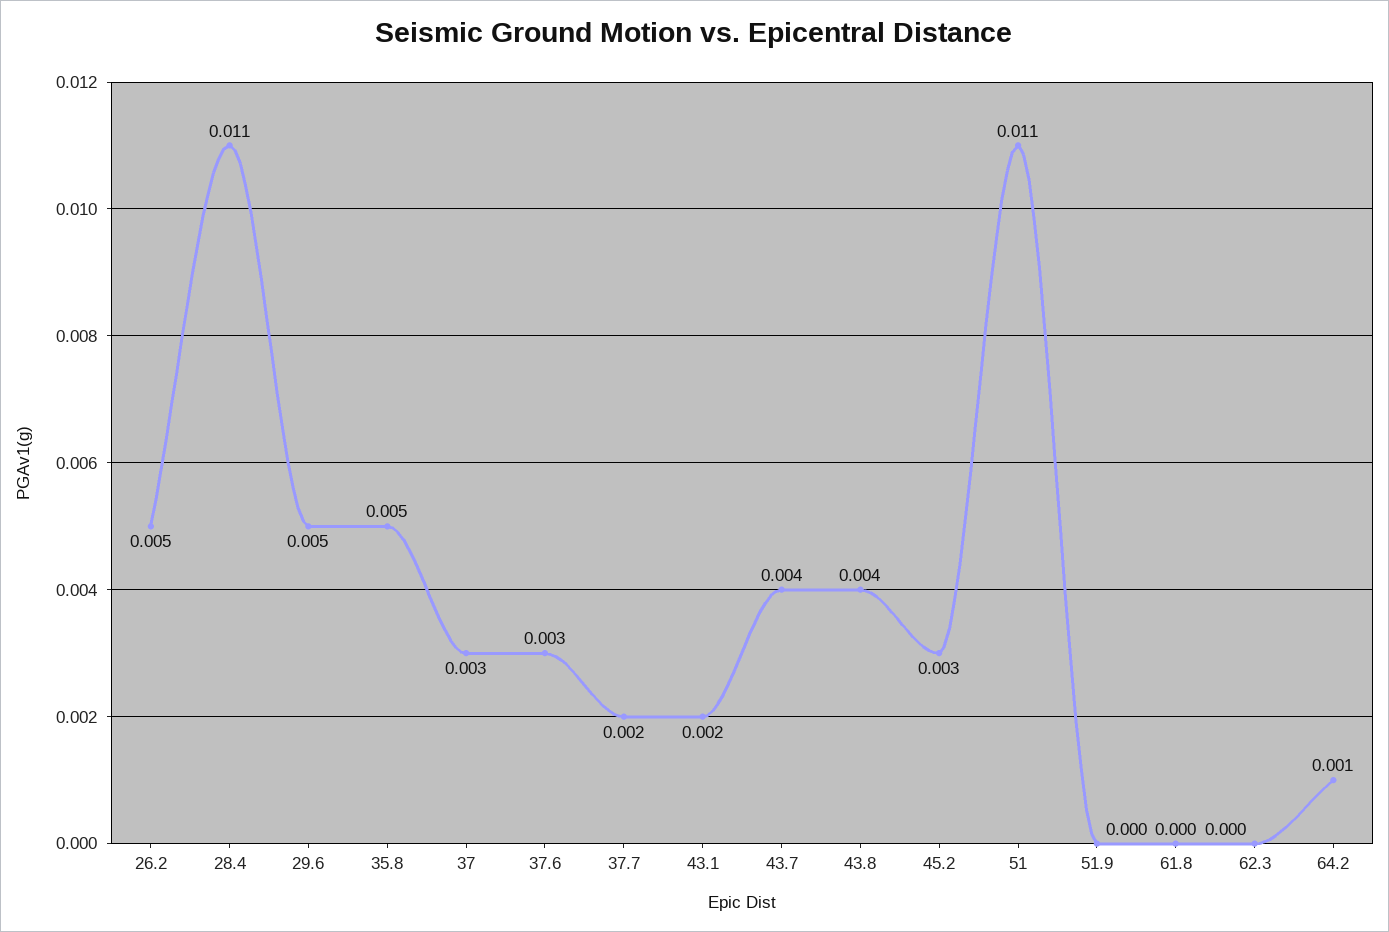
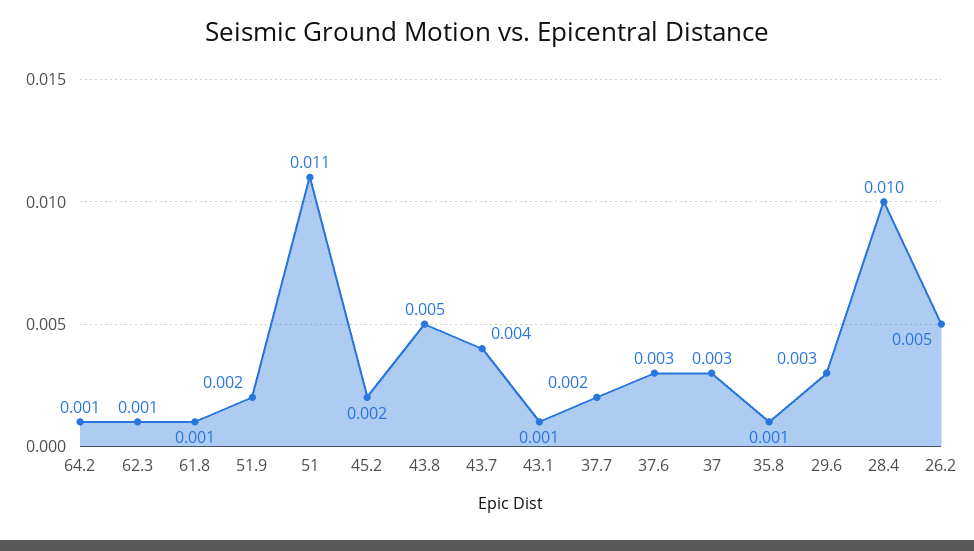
28.4: 0.011 -> 0.01
29.6: 0.005 -> 0.003
35.8: 0.005 -> 0.001
43.1: 0.002 -> 0.001
43.8: 0.004 -> 0.005
45.2: 0.003 -> 0.002
51.9: 0 -> 0.002
61.8: 0 -> 0.001
62.3: 0 -> 0.001

